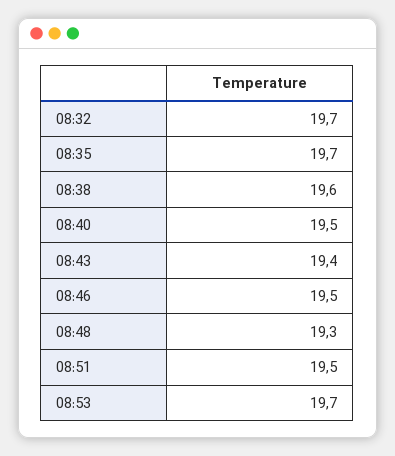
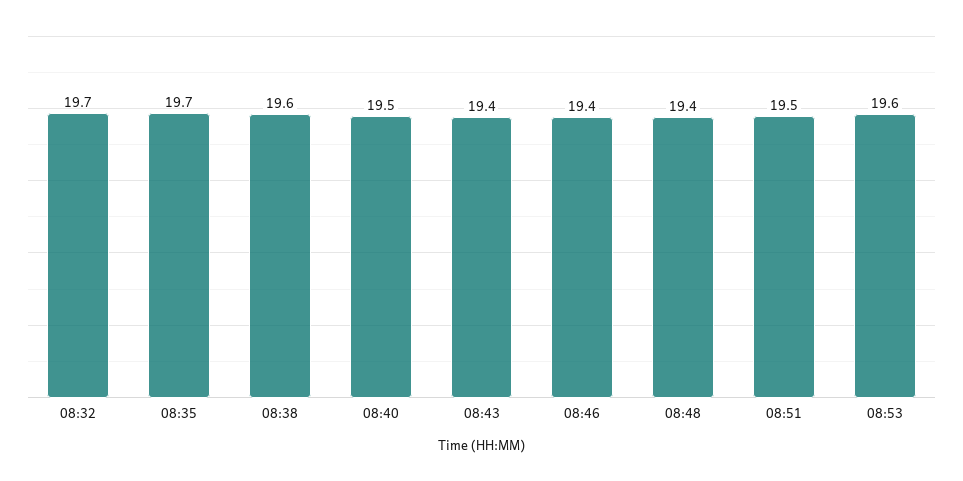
08:46: 19.5 -> 19.4
08:48: 19.3 -> 19.4
08:53: 19.7 -> 19.6

